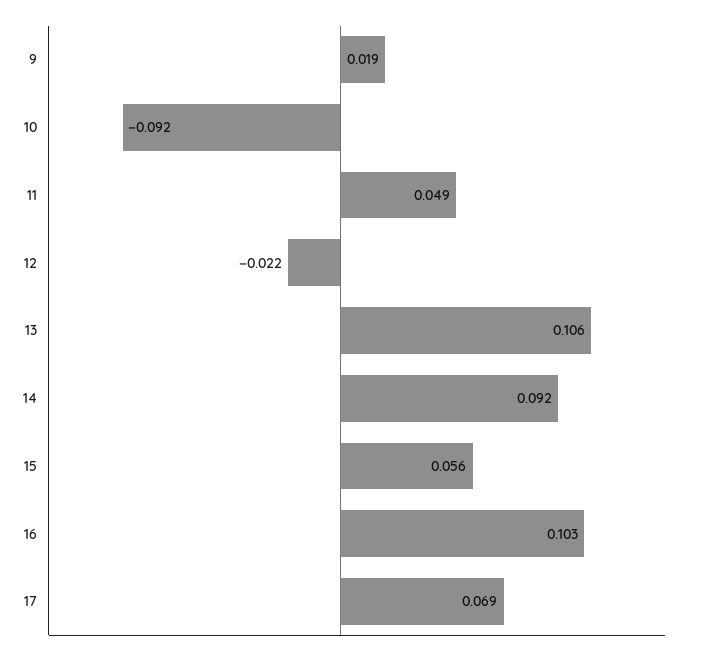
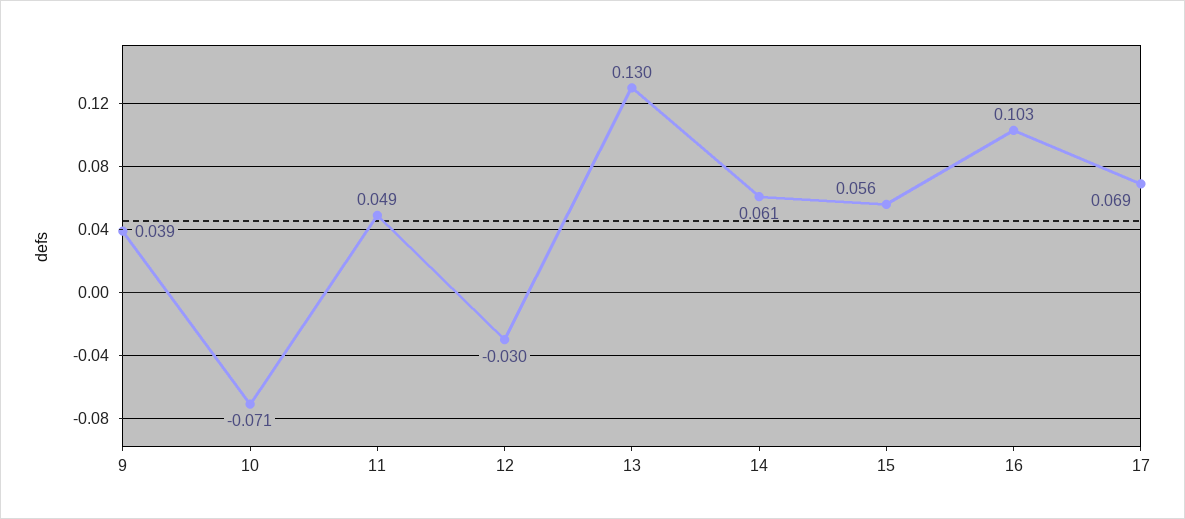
9: 0.019 -> 0.039
10: -0.092 -> -0.071
12: -0.022 -> -0.03
13: 0.106 -> 0.13
14: 0.092 -> 0.061

